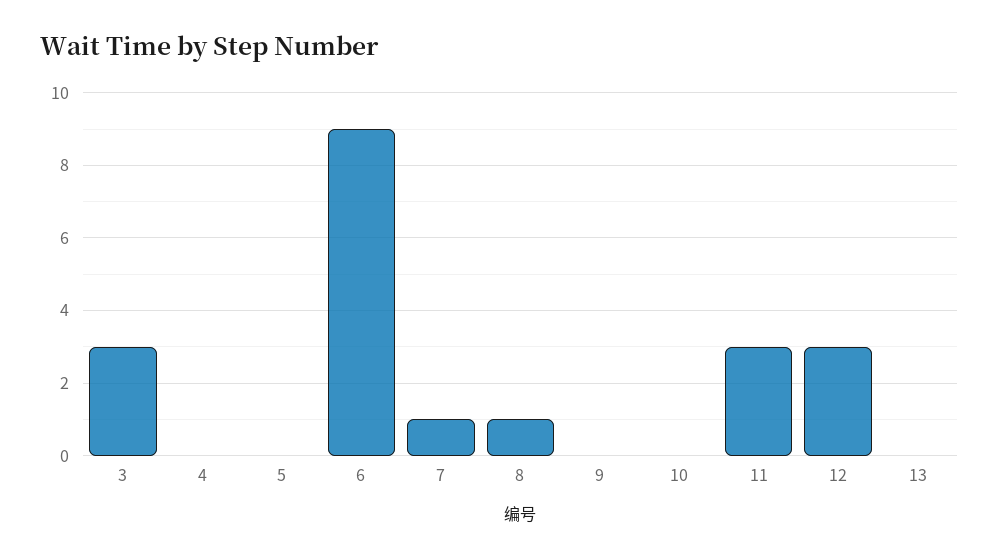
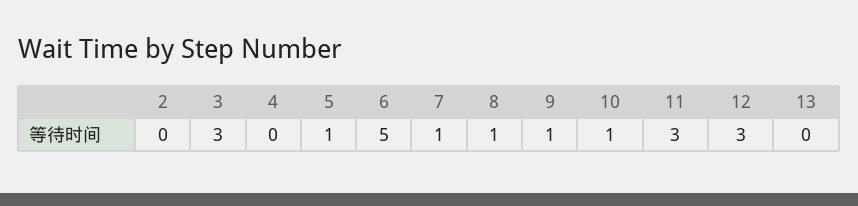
5: 0 -> 1
6: 9 -> 5
9: 0 -> 1
10: 0 -> 1
2: none -> 0

